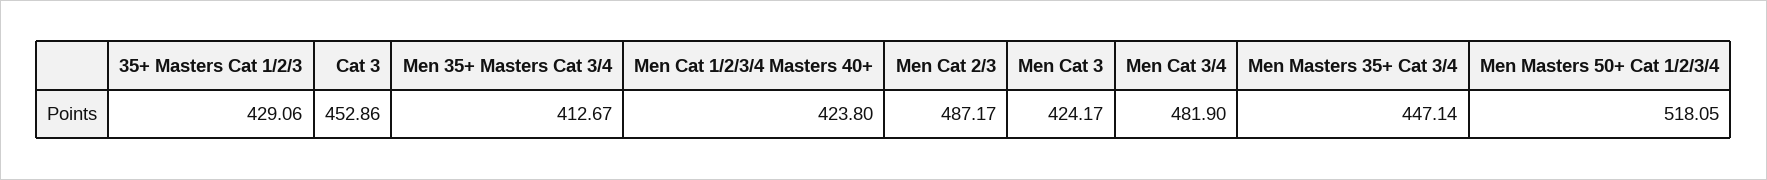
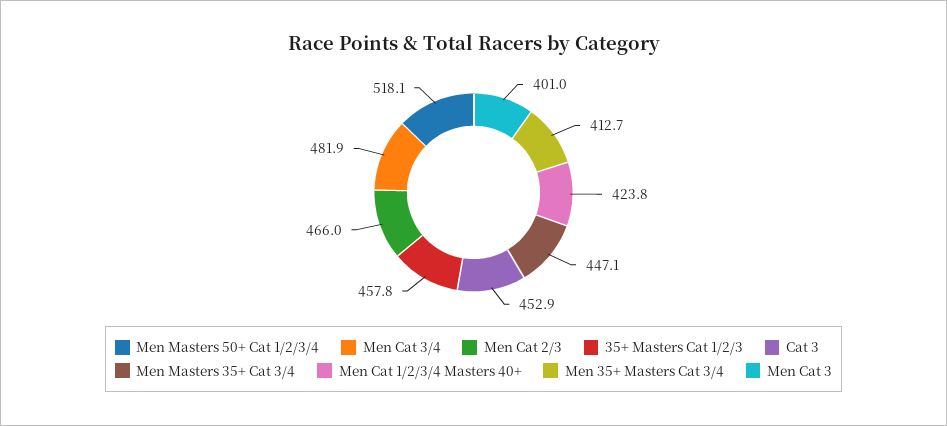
35+ Masters Cat 1/2/3: 429.06 -> 457.8
Men Cat 2/3: 487.17 -> 466
Men Cat 3: 424.17 -> 401

